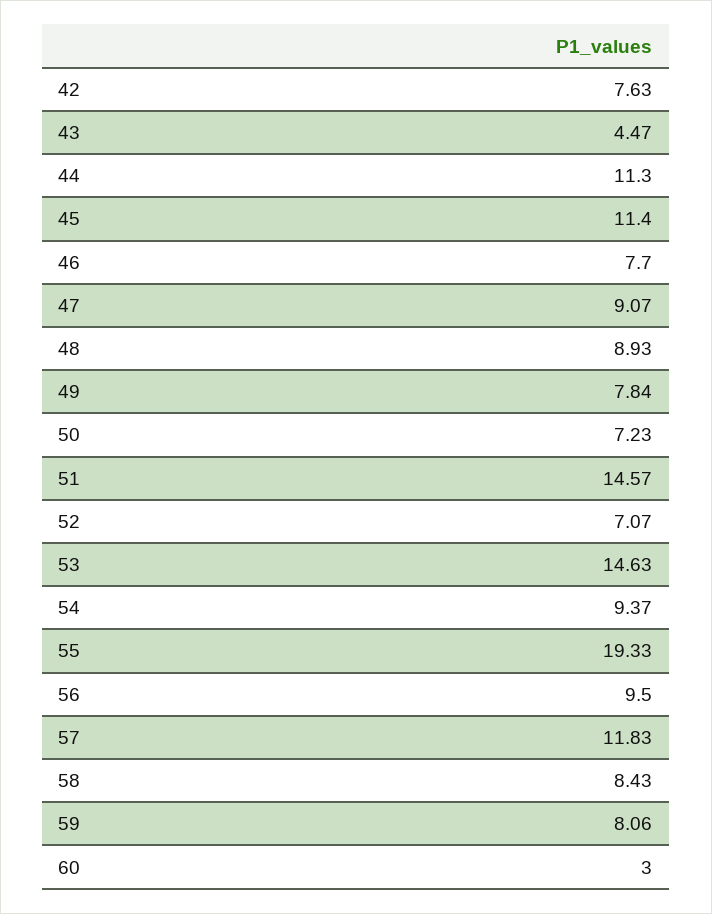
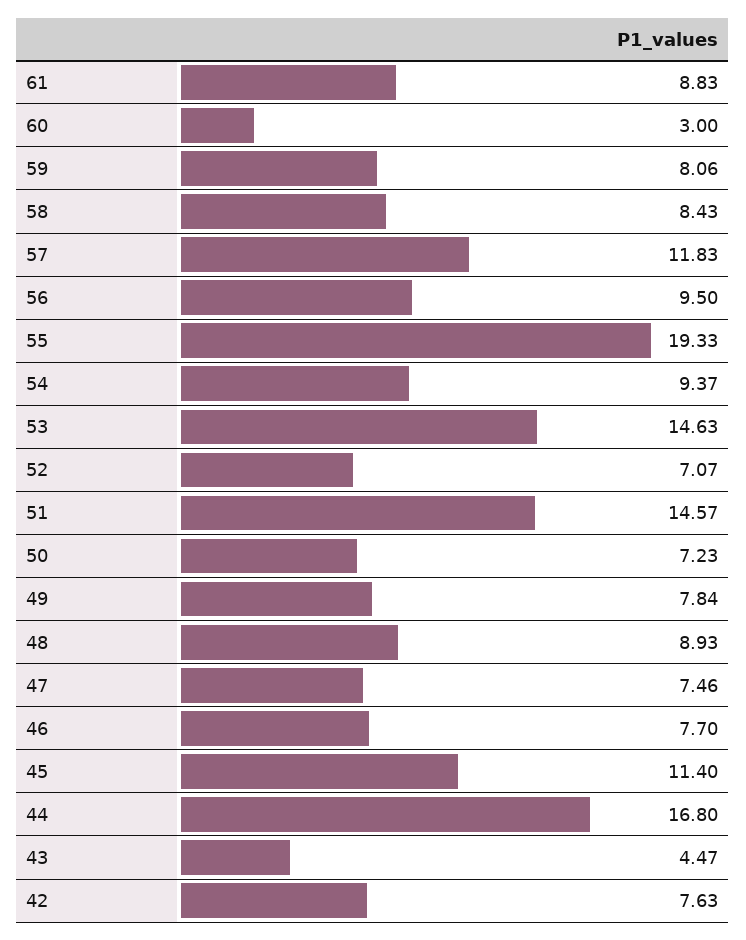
44: 11.3 -> 16.8
47: 9.07 -> 7.46
61: none -> 8.83

